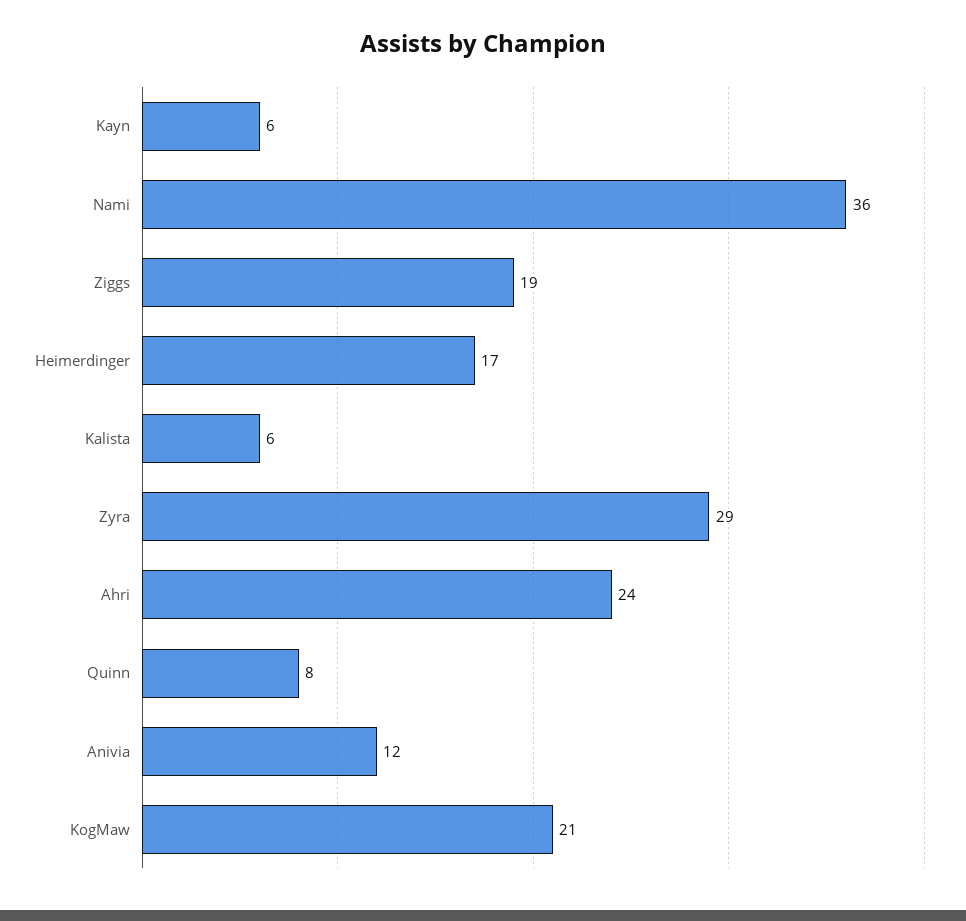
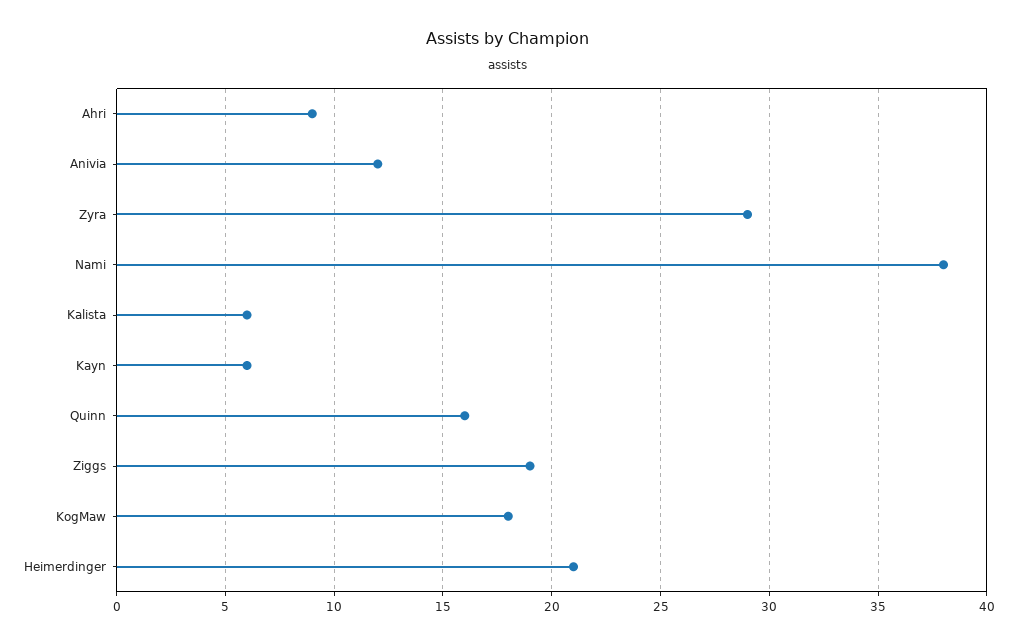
Nami: 36 -> 38
Heimerdinger: 17 -> 21
Ahri: 24 -> 9
Quinn: 8 -> 16
KogMaw: 21 -> 18

